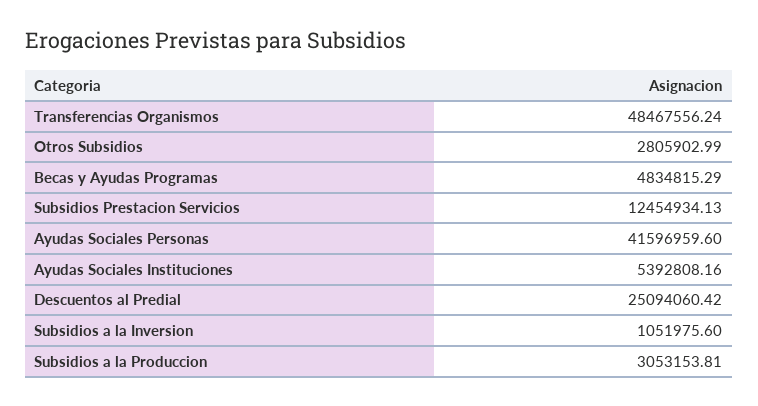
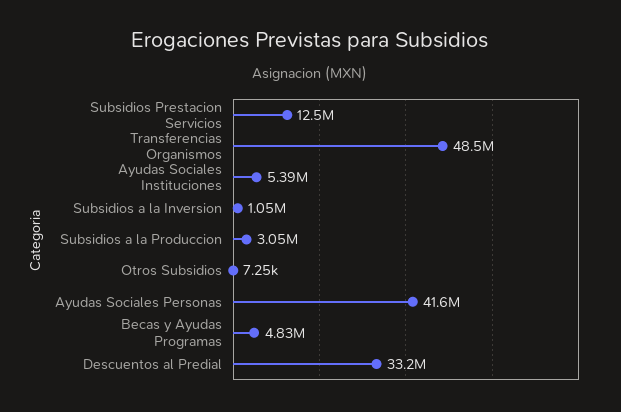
Otros Subsidios: 2805902.99 -> 7250
Descuentos al Predial: 25094060.42 -> 33200000

